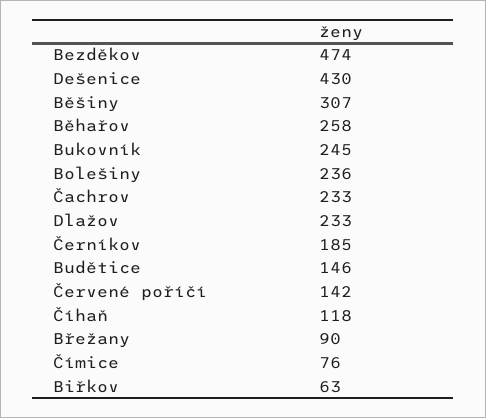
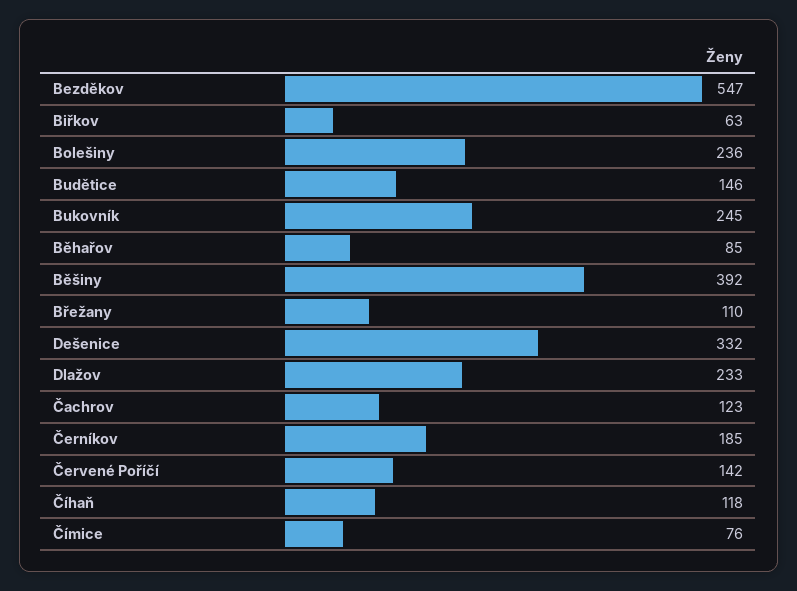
Bezděkov: 474 -> 547
Dešenice: 430 -> 332
Běšiny: 307 -> 392
Běhařov: 258 -> 85
Čachrov: 233 -> 123
Břežany: 90 -> 110

